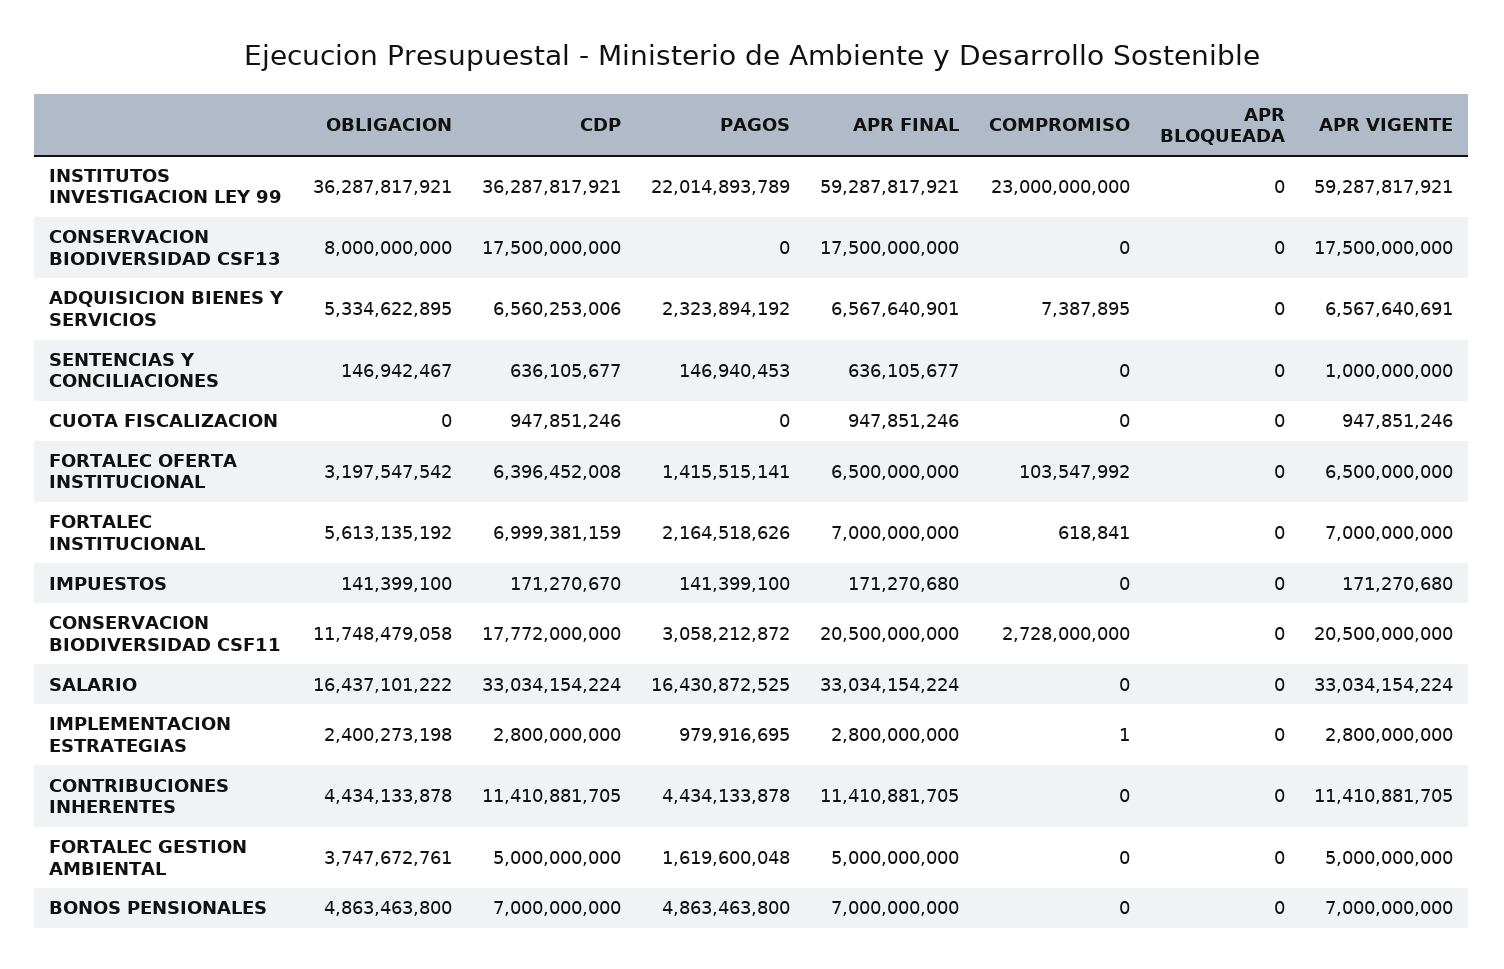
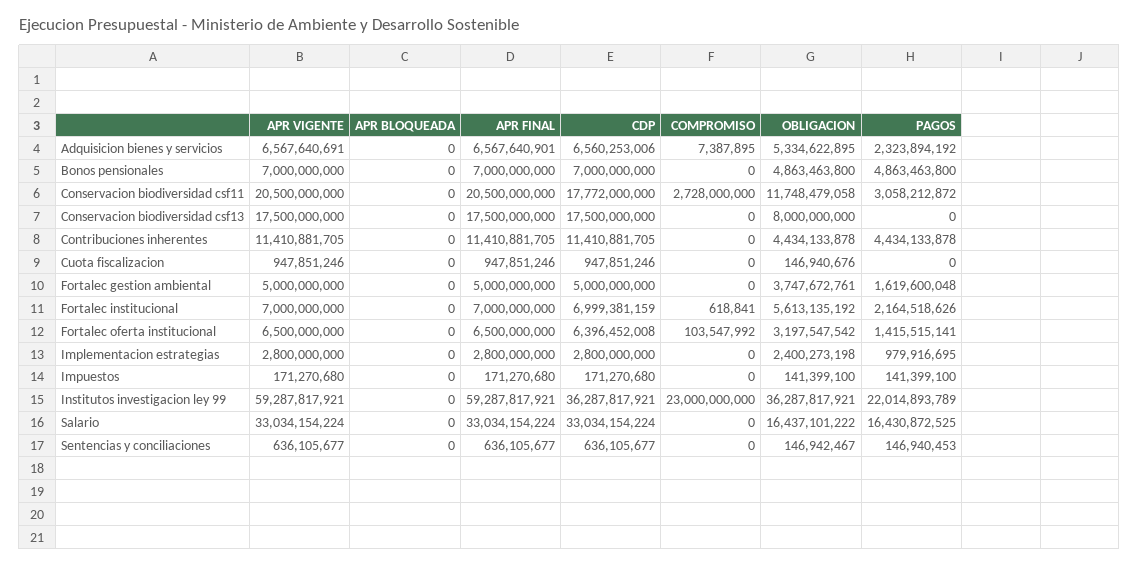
APR VIGENTE, SENTENCIAS Y CONCILIACIONES: 1000000000 -> 636105677
OBLIGACION, CUOTA FISCALIZACION: 0 -> 146940676
CDP, IMPUESTOS: 171270670 -> 171270680
COMPROMISO, IMPLEMENTACION ESTRATEGIAS: 1 -> 0

